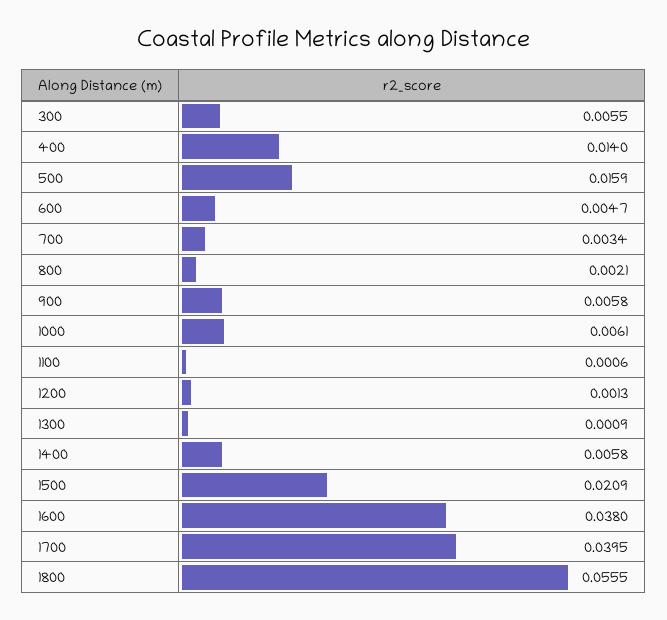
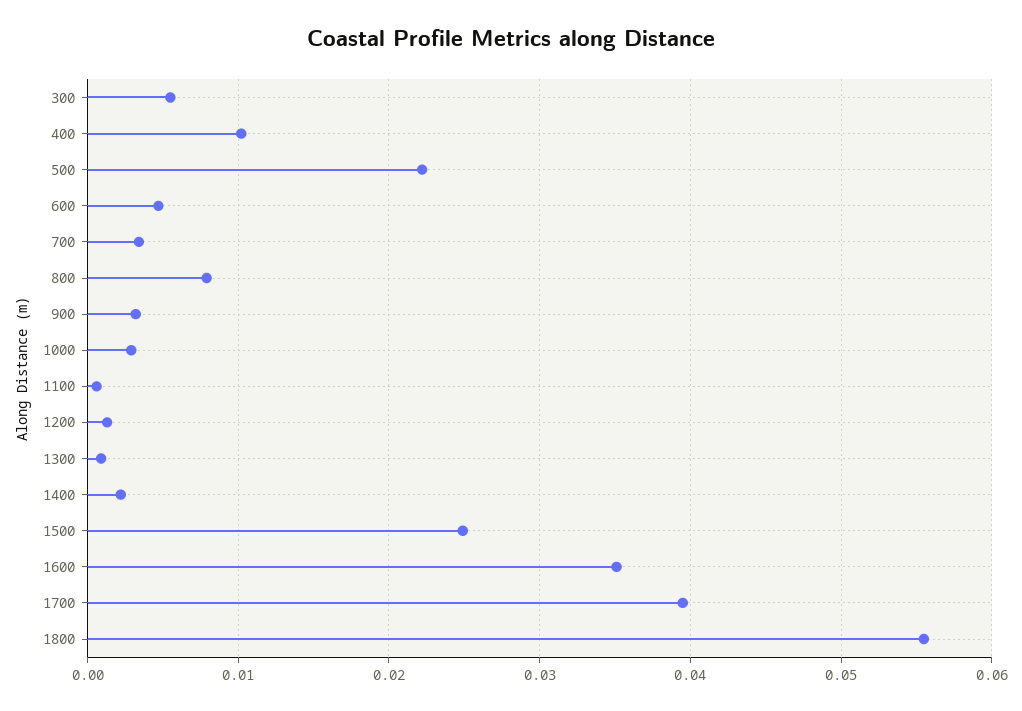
400: 0.014 -> 0.01
500: 0.0159 -> 0.022
800: 0.0021 -> 0.008
900: 0.0058 -> 0.003
1000: 0.0061 -> 0.003
1400: 0.0058 -> 0.002
1500: 0.0209 -> 0.025
1600: 0.038 -> 0.035

